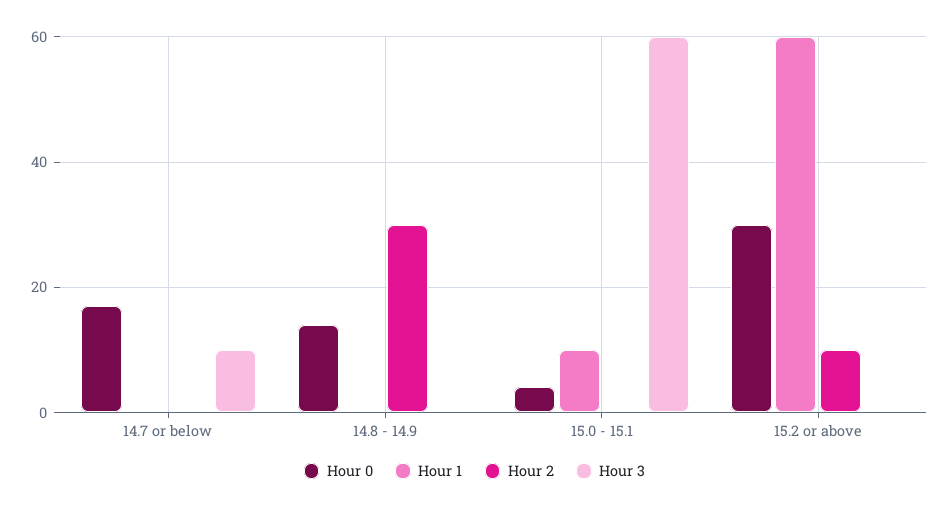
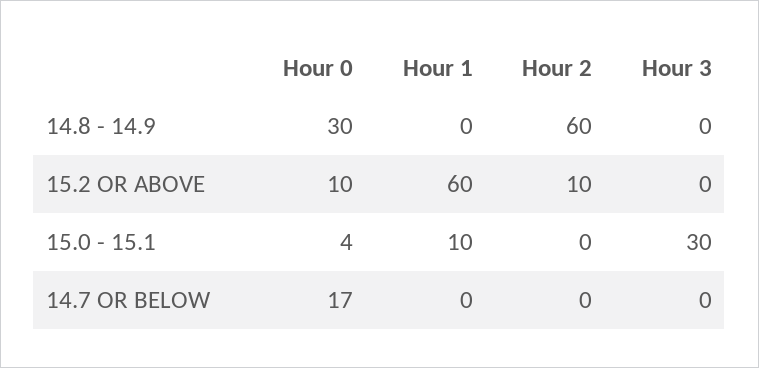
Hour 3, 14.7 or below: 10 -> 0
Hour 0, 14.8 - 14.9: 15 -> 30
Hour 2, 14.8 - 14.9: 30 -> 60
Hour 3, 15.0 - 15.1: 60 -> 30
Hour 0, 15.2 or above: 30 -> 10

